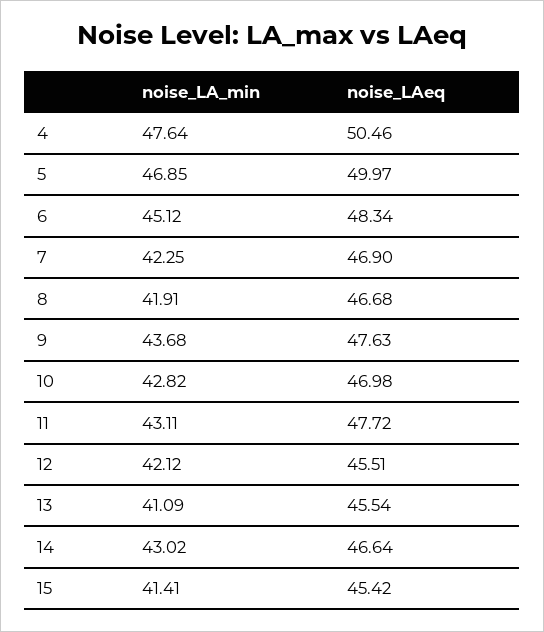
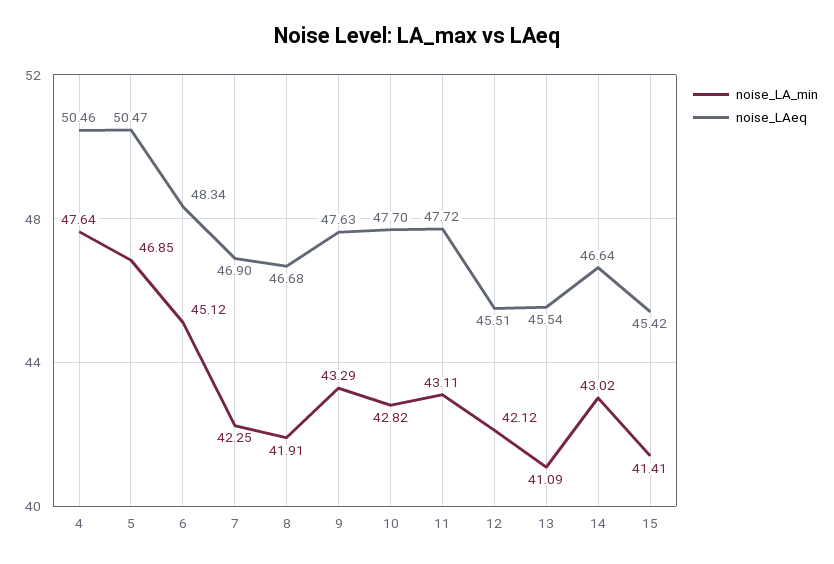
noise_LAeq, 5: 49.97 -> 50.47
noise_LA_min, 9: 43.68 -> 43.29
noise_LAeq, 10: 46.98 -> 47.7

